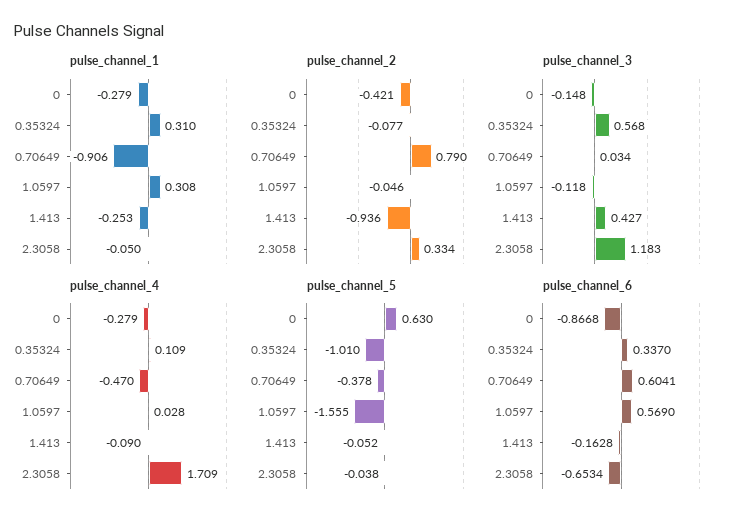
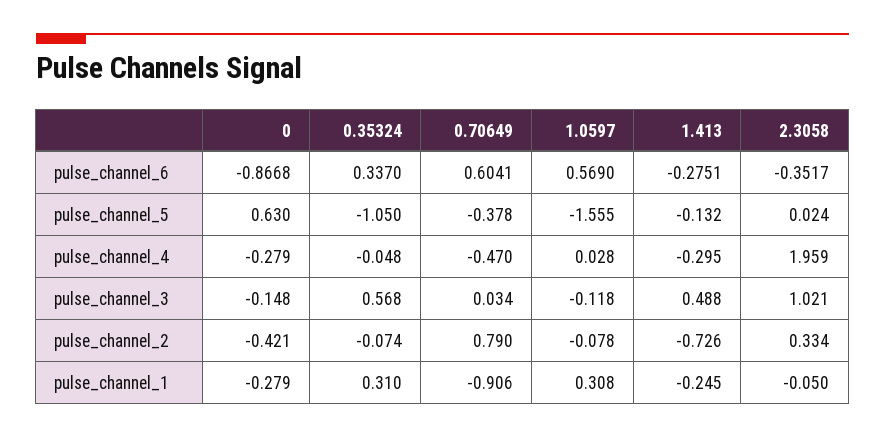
pulse_channel_1, 1.413: -0.253 -> -0.245
pulse_channel_2, 0.35324: -0.077 -> -0.074
pulse_channel_2, 1.0597: -0.046 -> -0.078
pulse_channel_2, 1.413: -0.936 -> -0.726
pulse_channel_3, 1.413: 0.427 -> 0.488
pulse_channel_3, 2.3058: 1.183 -> 1.021
pulse_channel_4, 0.35324: 0.109 -> -0.048
pulse_channel_4, 1.413: -0.09 -> -0.295
pulse_channel_4, 2.3058: 1.709 -> 1.959
pulse_channel_5, 0.35324: -1.01 -> -1.05
pulse_channel_5, 1.413: -0.052 -> -0.132
pulse_channel_5, 2.3058: -0.038 -> 0.024
pulse_channel_6, 1.413: -0.1628 -> -0.2751
pulse_channel_6, 2.3058: -0.6534 -> -0.3517

